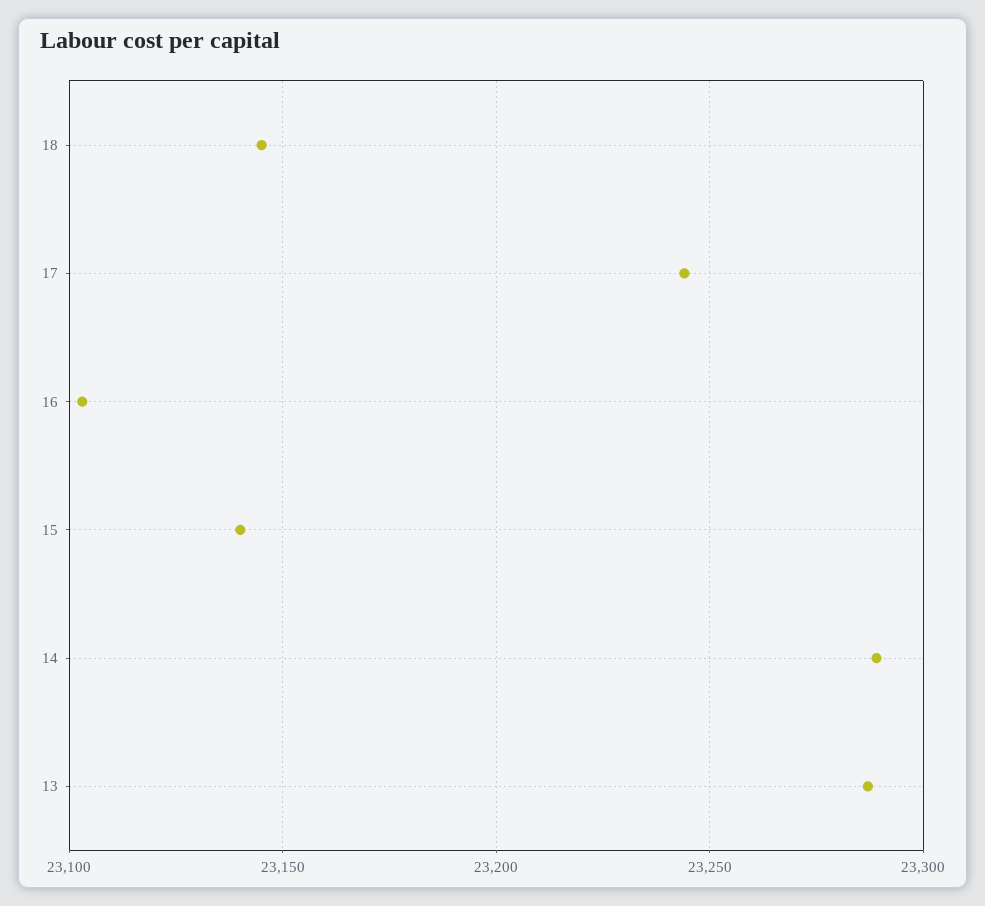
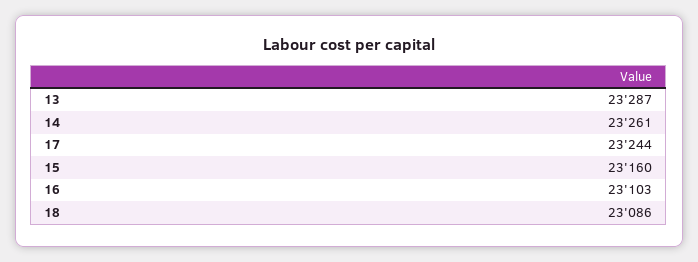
18: 23145 -> 23086
15: 23140 -> 23160
14: 23290 -> 23261

